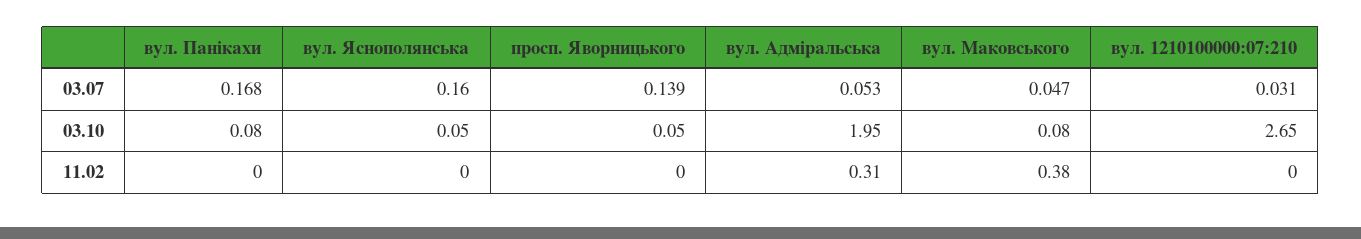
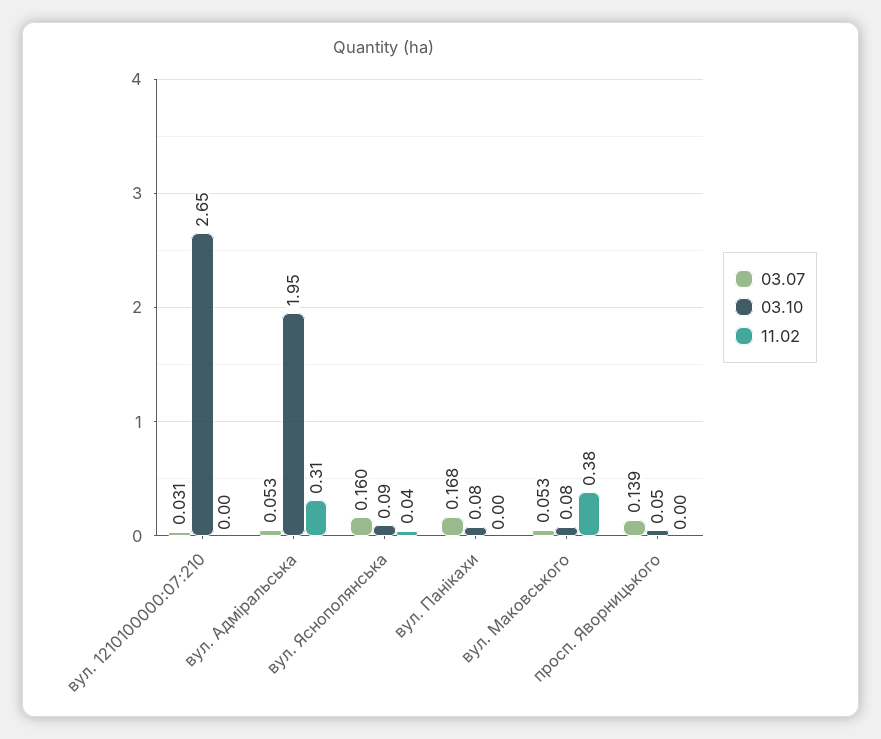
03.07, вул. Маковського: 0.047 -> 0.053
03.10, вул. Яснополянська: 0.05 -> 0.09
11.02, вул. Яснополянська: 0 -> 0.04

